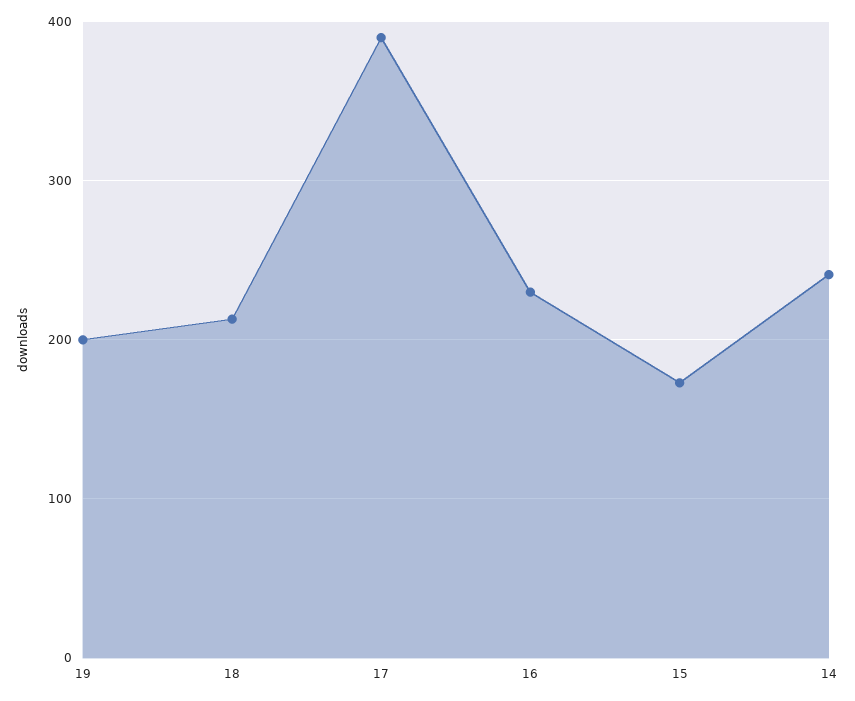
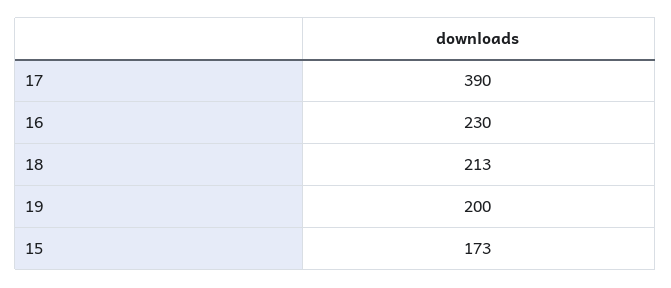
14: 240 -> none

